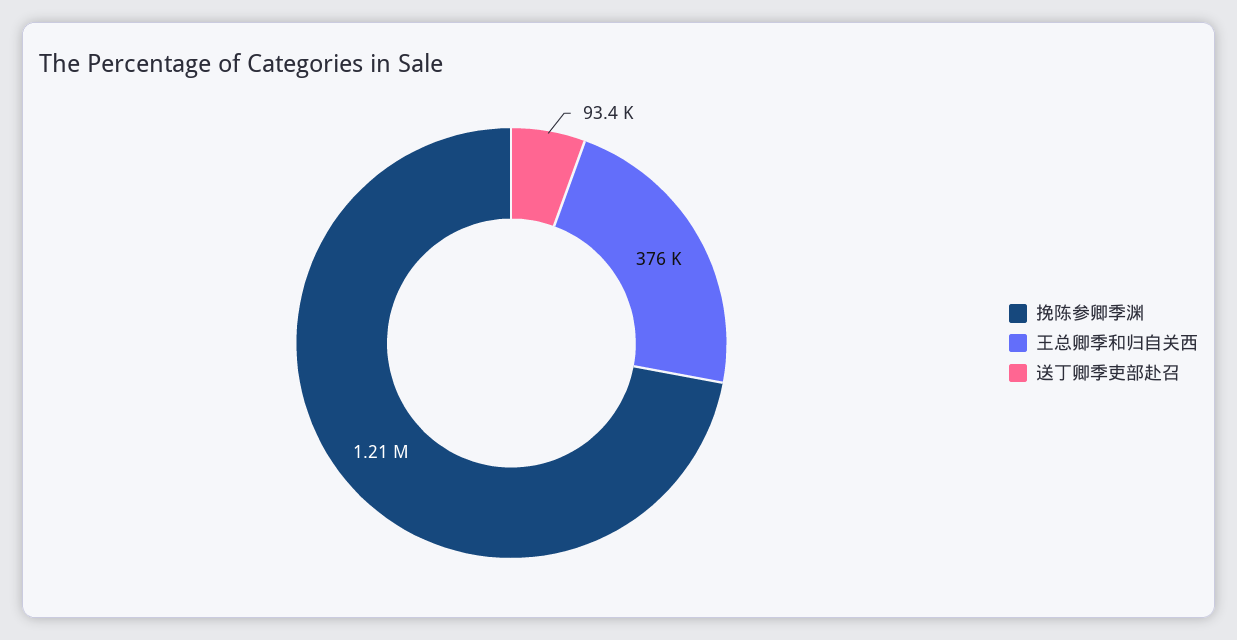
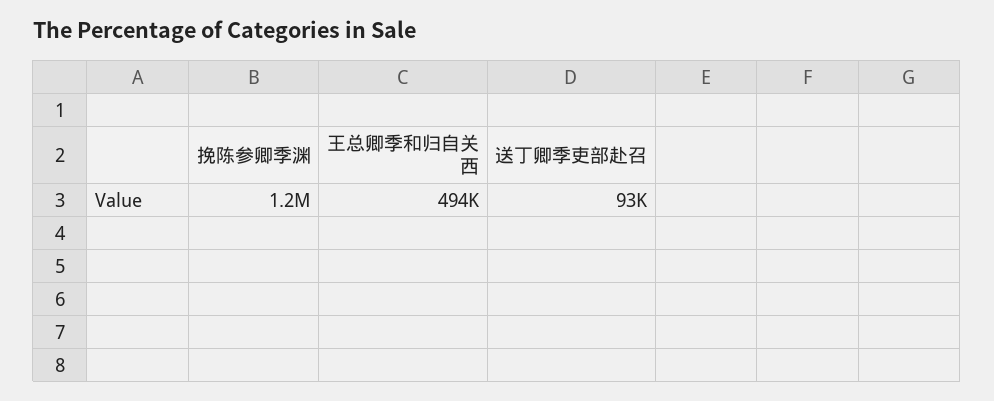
王总卿季和归自关西: 376000 -> 494000

